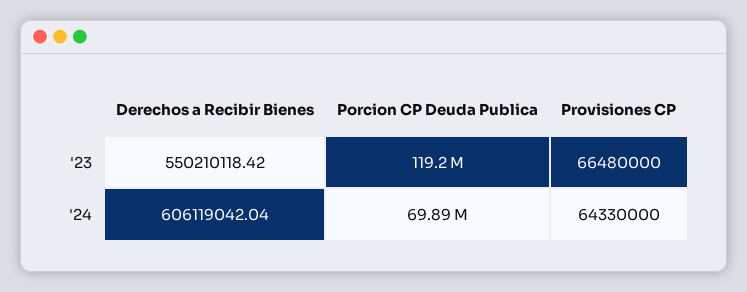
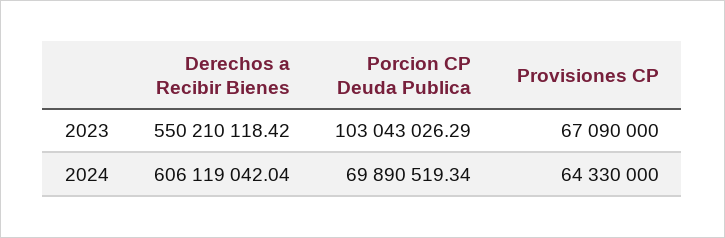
Porcion CP Deuda Publica, '23: 119200000 -> 103043026.29
Provisiones CP, '23: 66480000 -> 67090000

